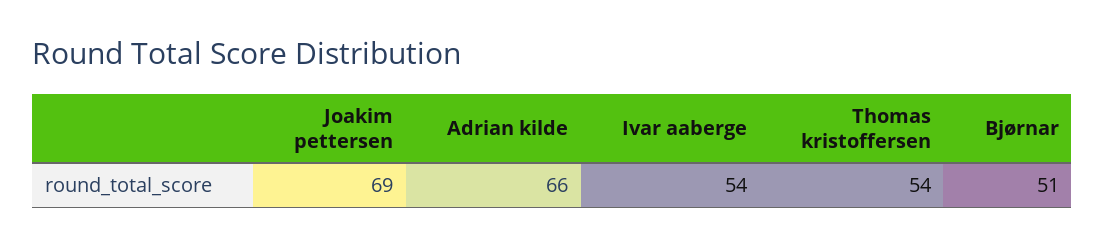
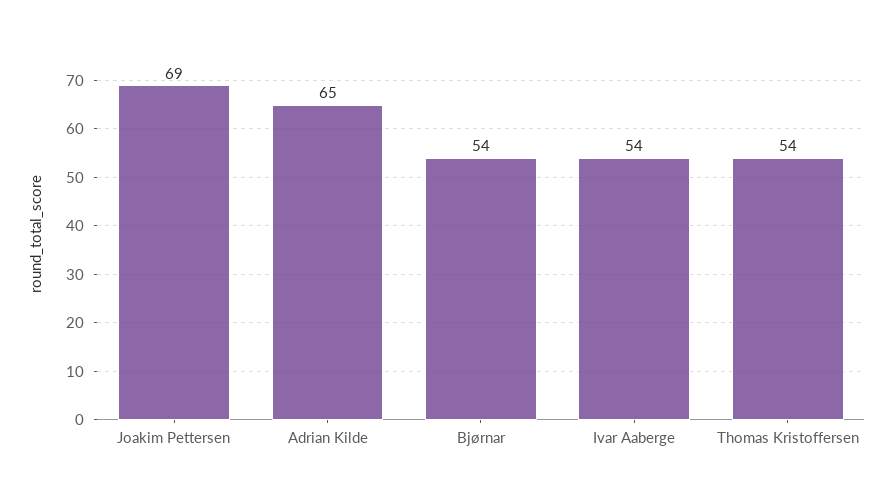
Adrian kilde: 66 -> 65
Bjørnar: 51 -> 54

